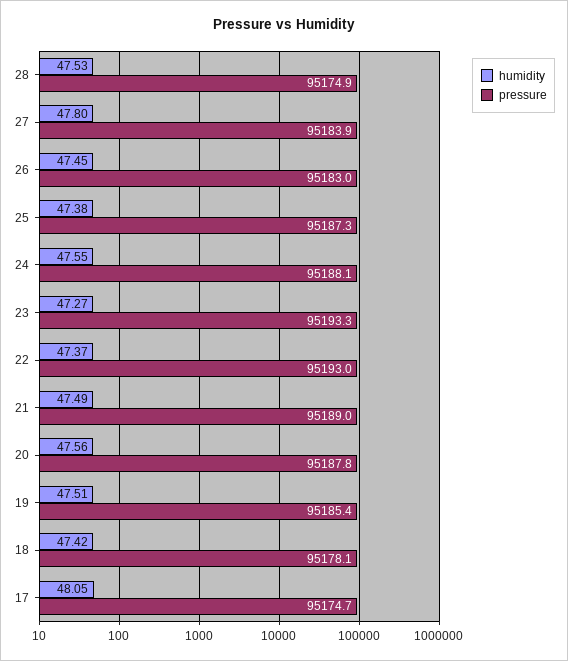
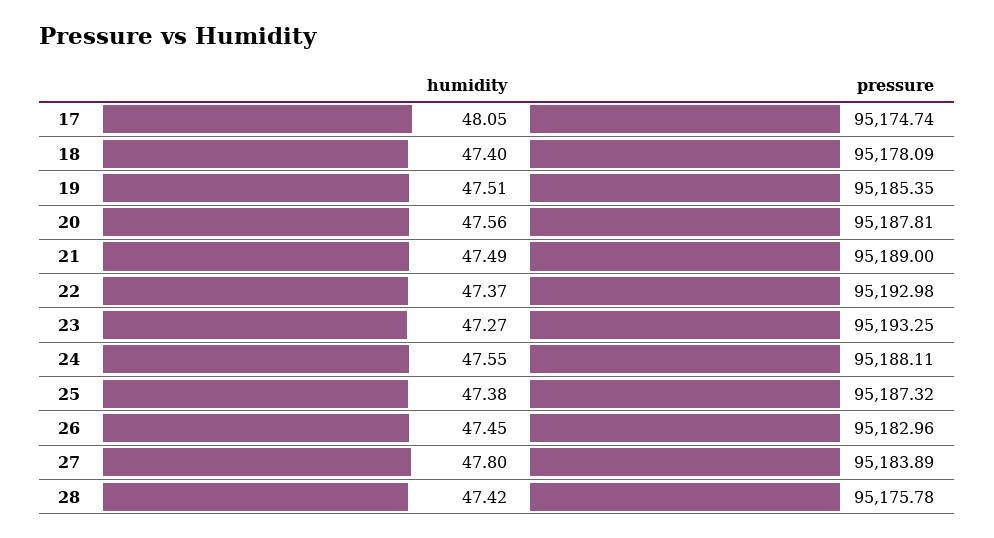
humidity, 28: 47.53 -> 47.42
pressure, 28: 95174.9 -> 95175.78
humidity, 18: 47.42 -> 47.4

